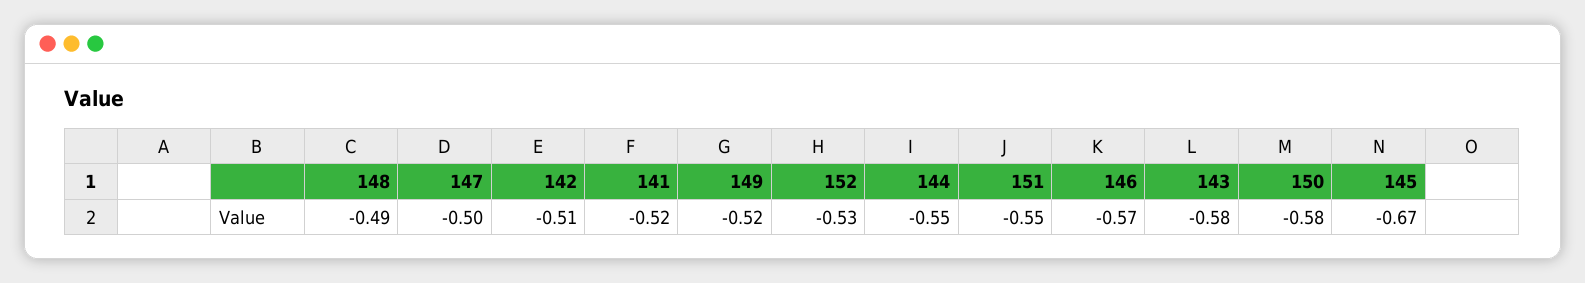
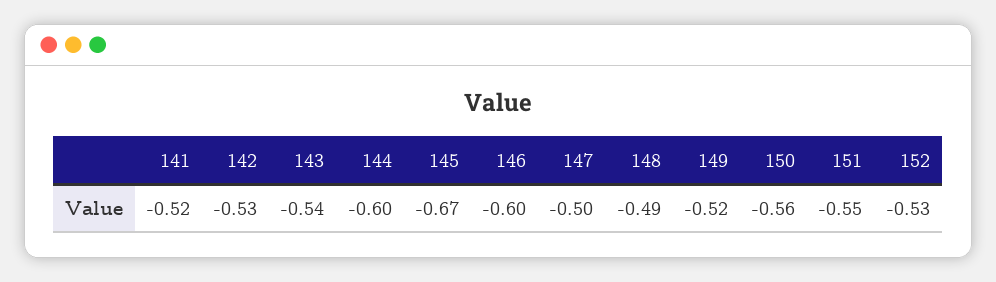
142: -0.51 -> -0.53
144: -0.55 -> -0.6
146: -0.57 -> -0.6
143: -0.58 -> -0.54
150: -0.58 -> -0.56

